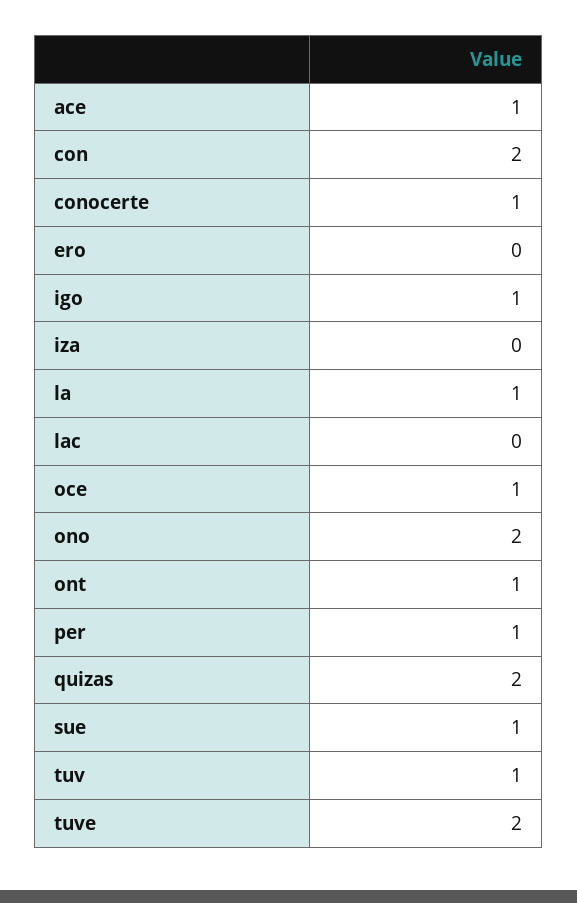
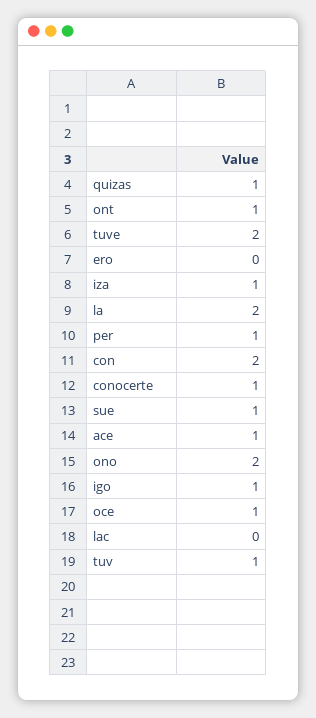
iza: 0 -> 1
la: 1 -> 2
quizas: 2 -> 1

